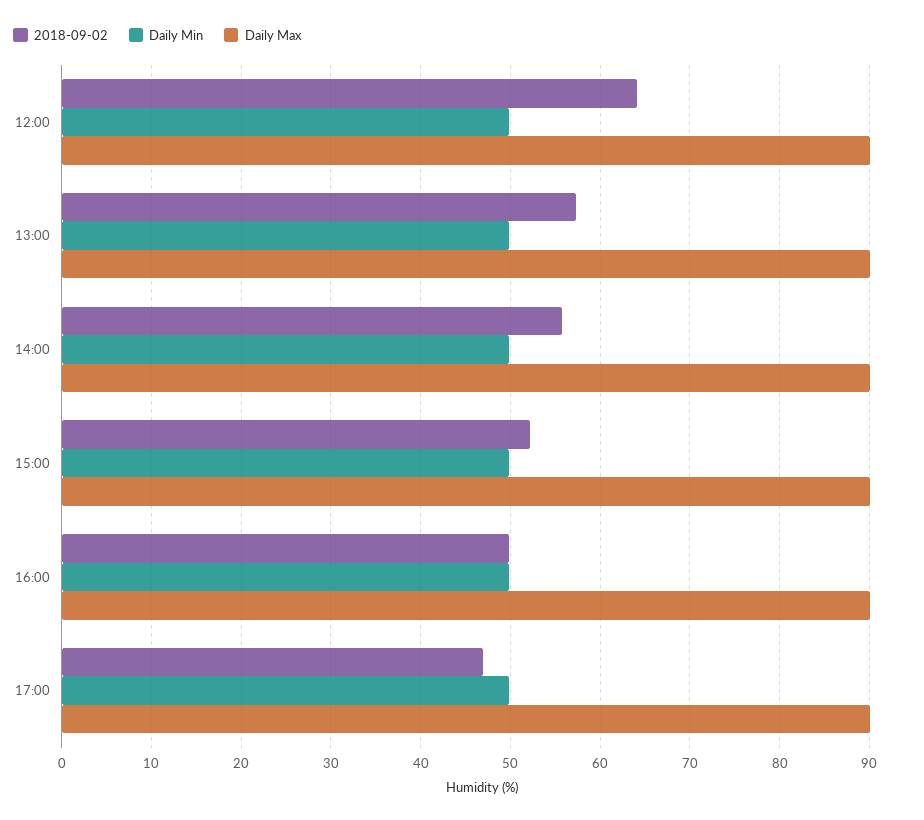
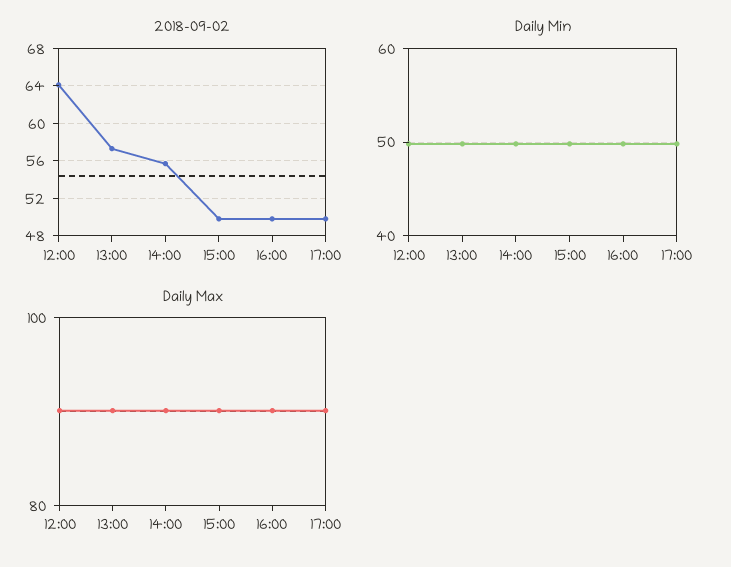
2018-09-02, 15:00: 52 -> 50
2018-09-02, 17:00: 47 -> 50

